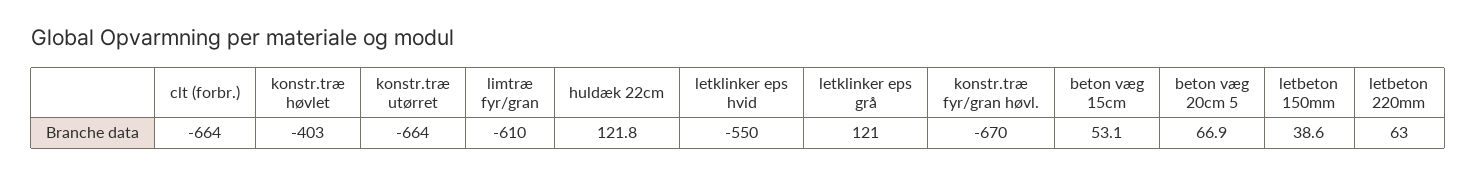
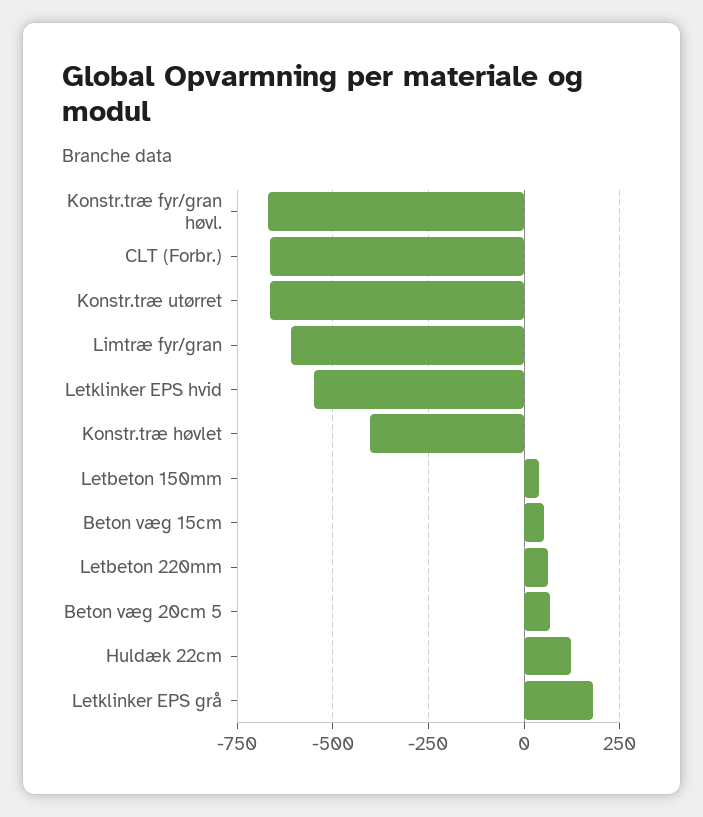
letklinker eps grå: 121 -> 175

